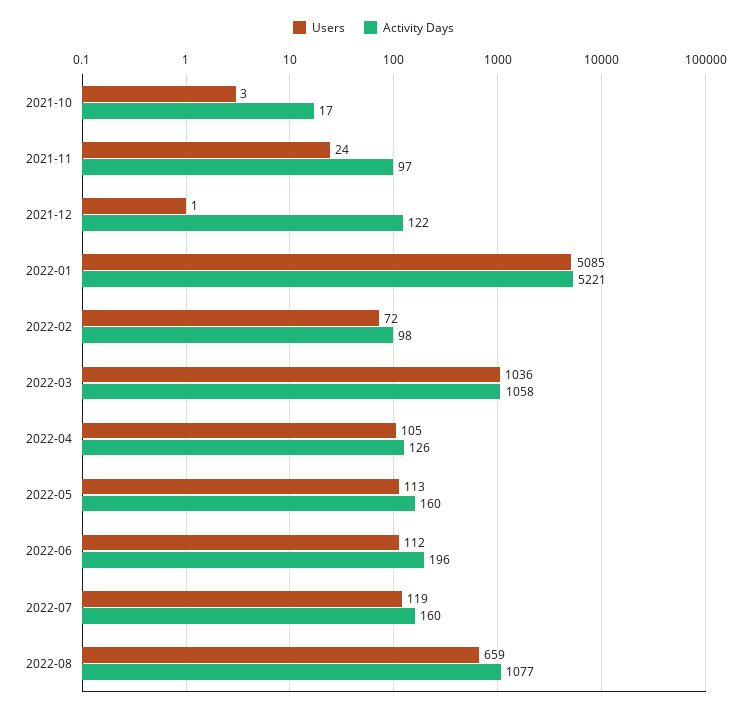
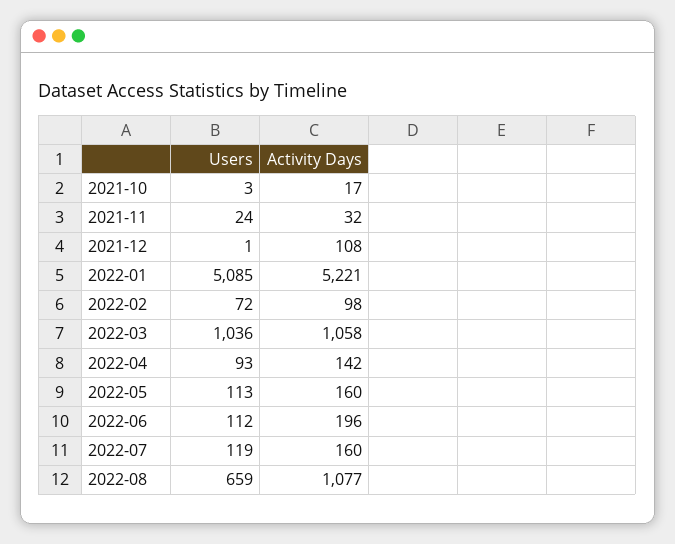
Activity Days, 2021-11: 97 -> 32
Activity Days, 2021-12: 122 -> 108
Users, 2022-04: 105 -> 93
Activity Days, 2022-04: 126 -> 142

